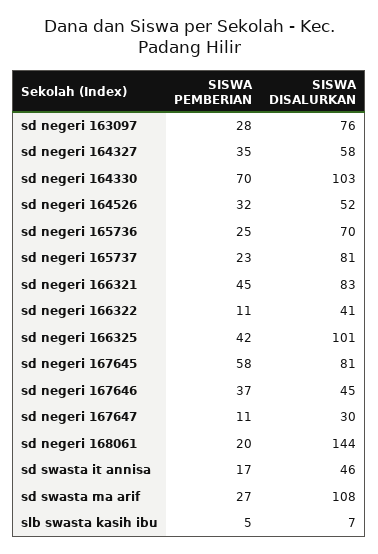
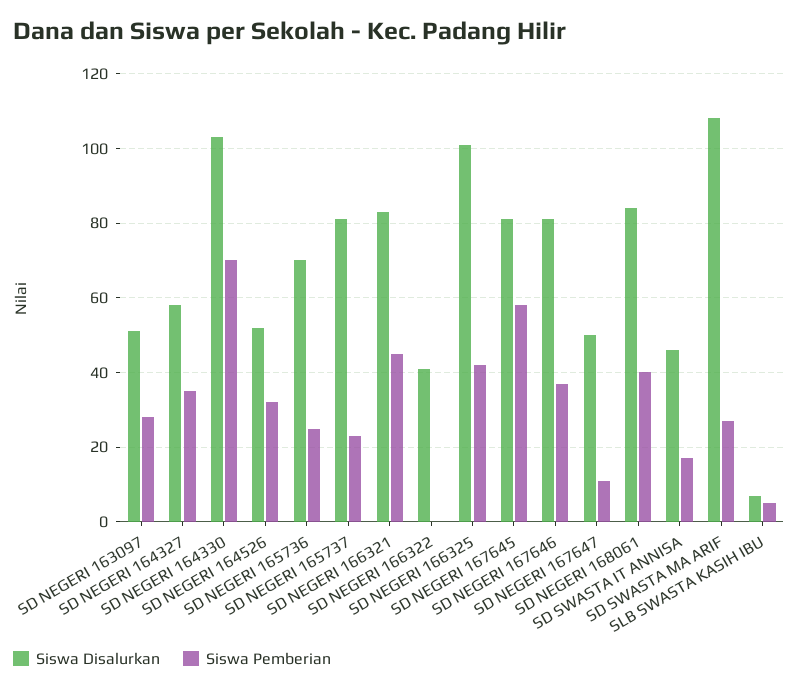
SISWA DISALURKAN, sd negeri 163097: 76 -> 50
SISWA PEMBERIAN, sd negeri 166322: 11 -> 0
SISWA DISALURKAN, sd negeri 167646: 45 -> 80
SISWA DISALURKAN, sd negeri 167647: 30 -> 50
SISWA PEMBERIAN, sd negeri 168061: 20 -> 40
SISWA DISALURKAN, sd negeri 168061: 144 -> 85

